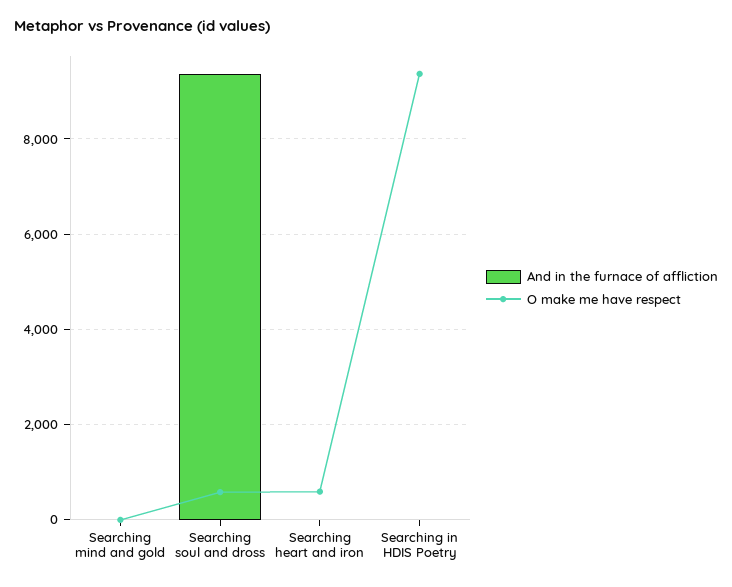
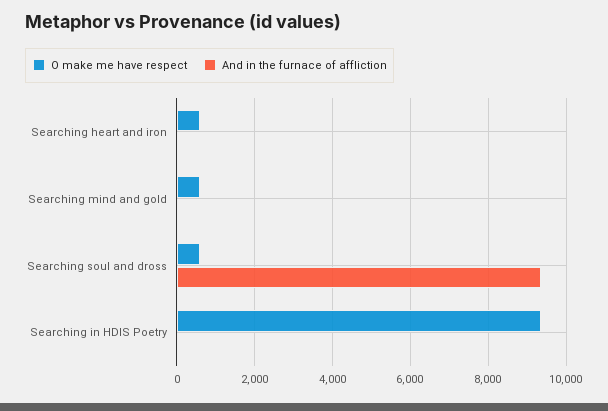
O make me have respect, Searching mind and gold: 0 -> 600

